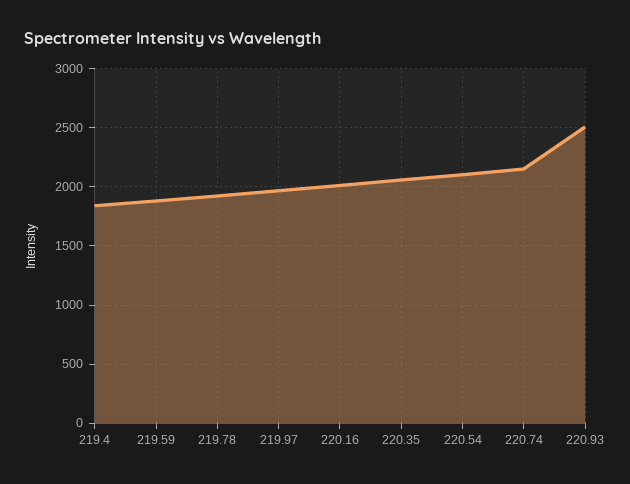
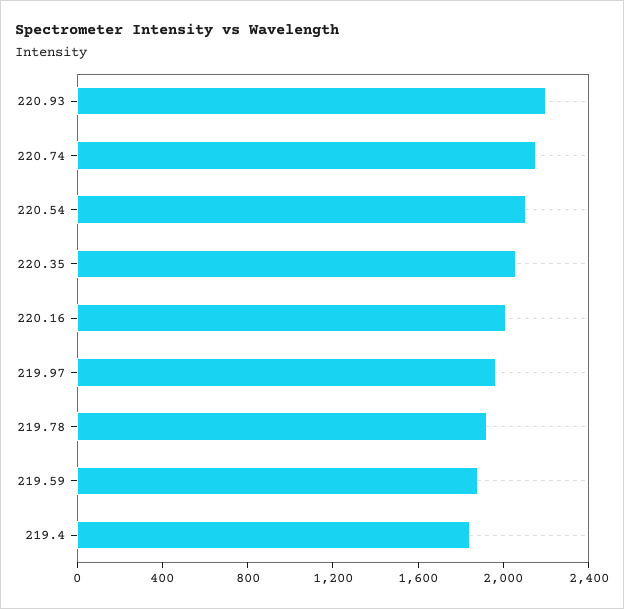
220.93: 2500 -> 2200

